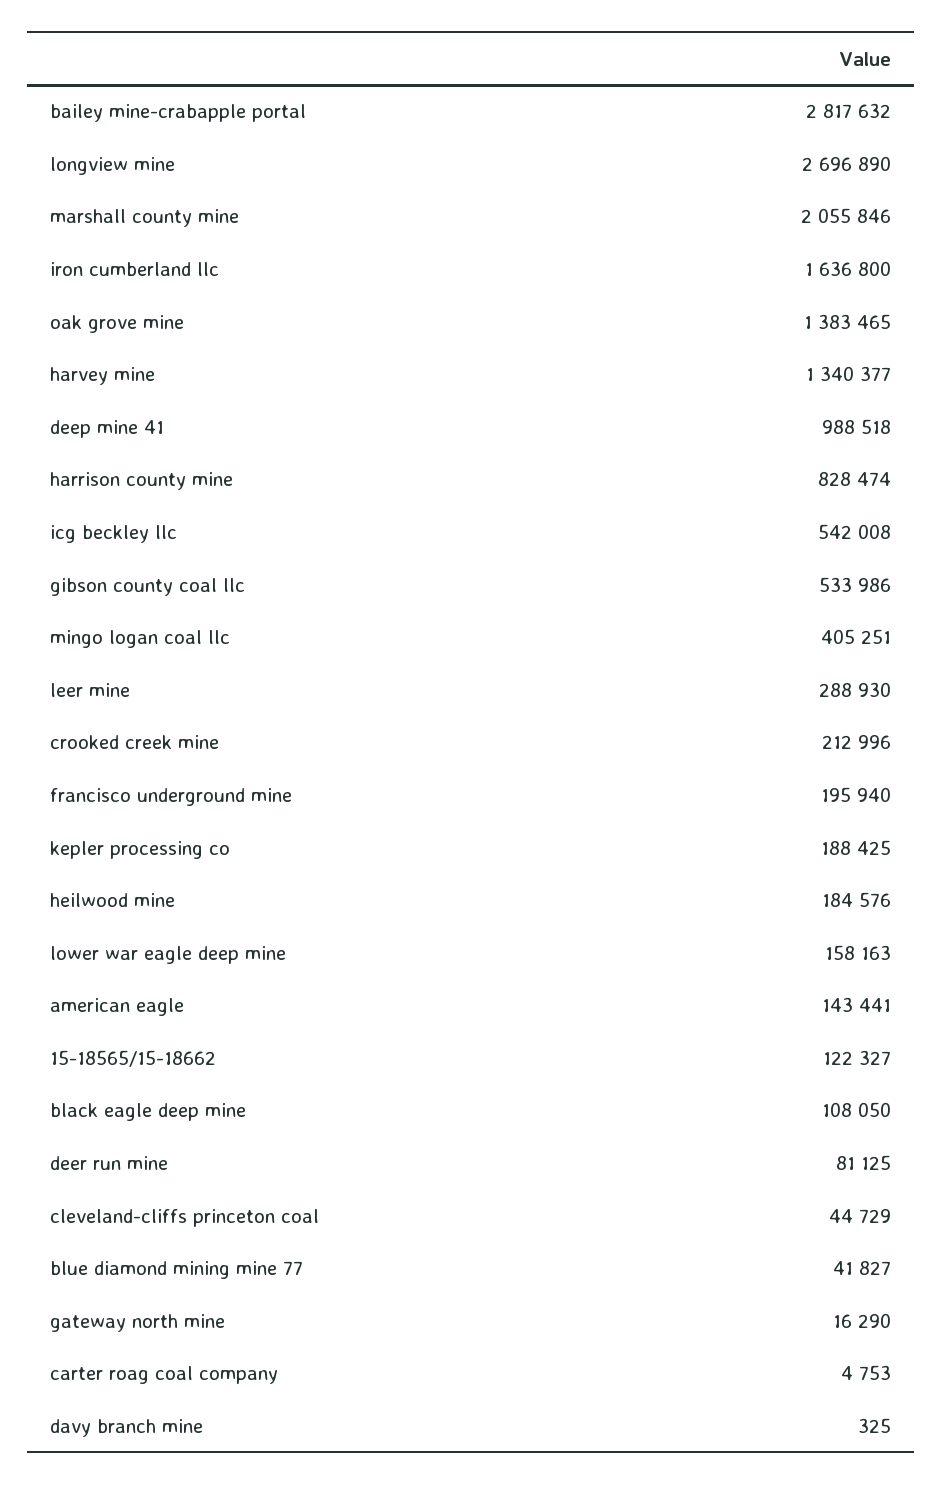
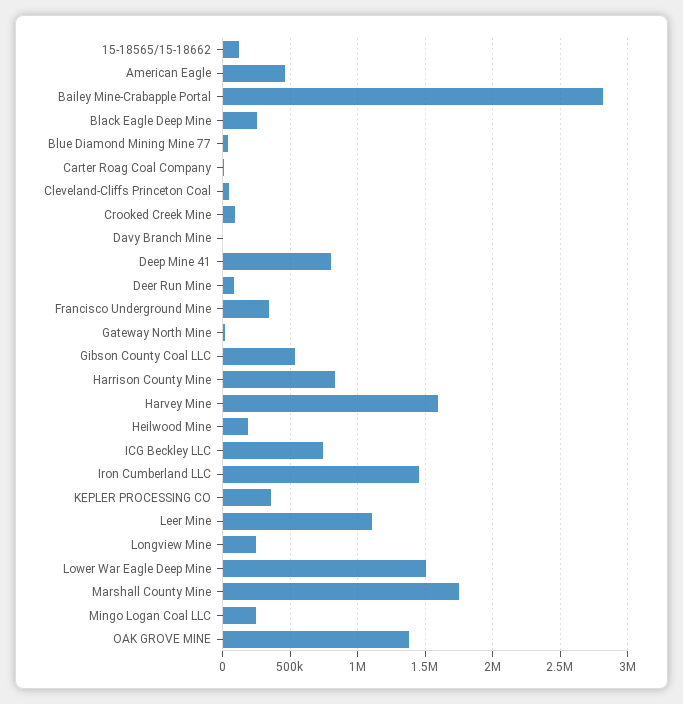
longview mine: 2696890 -> 250000
marshall county mine: 2055846 -> 1750000
iron cumberland llc: 1636800 -> 1450000
harvey mine: 1340377 -> 1600000
deep mine 41: 988518 -> 800000
icg beckley llc: 542008 -> 750000
mingo logan coal llc: 405251 -> 250000
leer mine: 288930 -> 1100000
crooked creek mine: 212996 -> 100000
francisco underground mine: 195940 -> 350000
kepler processing co: 188425 -> 350000
lower war eagle deep mine: 158163 -> 1500000
american eagle: 143441 -> 450000
black eagle deep mine: 108050 -> 250000

